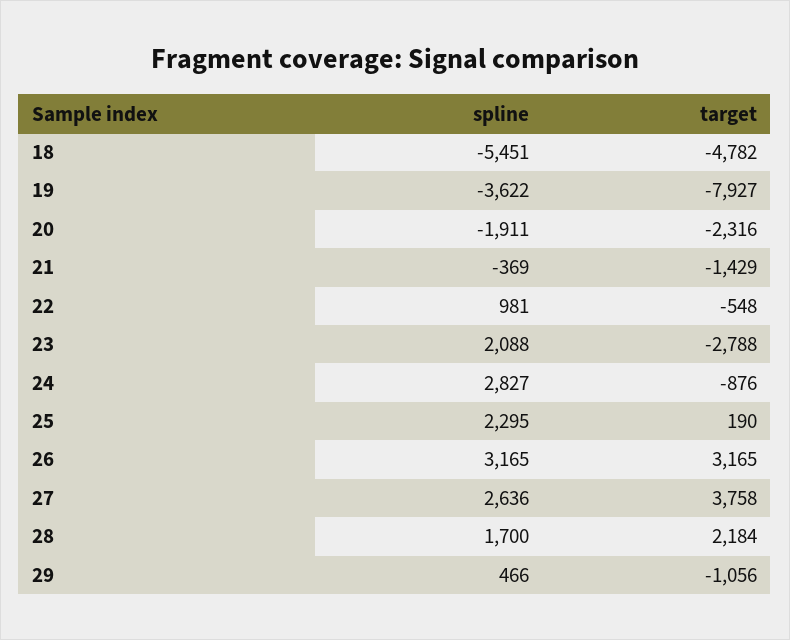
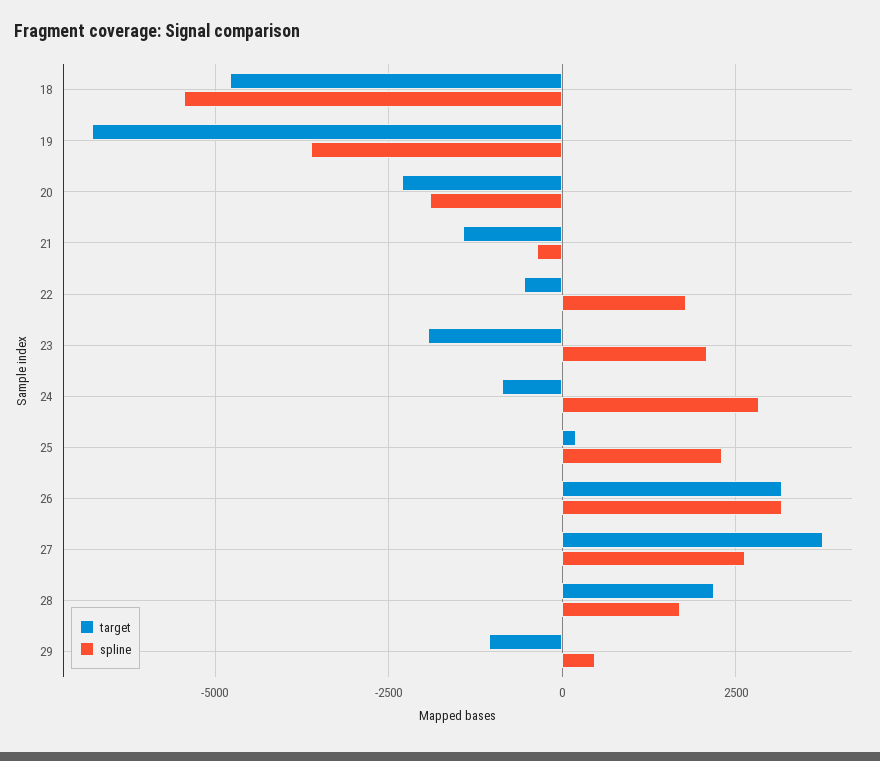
target, 19: -7927 -> -6750
spline, 22: 981 -> 1750
target, 23: -2788 -> -2000

